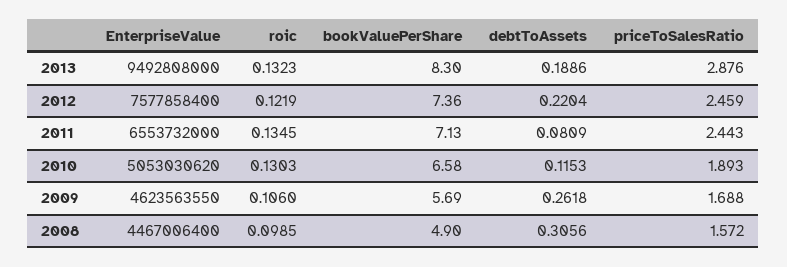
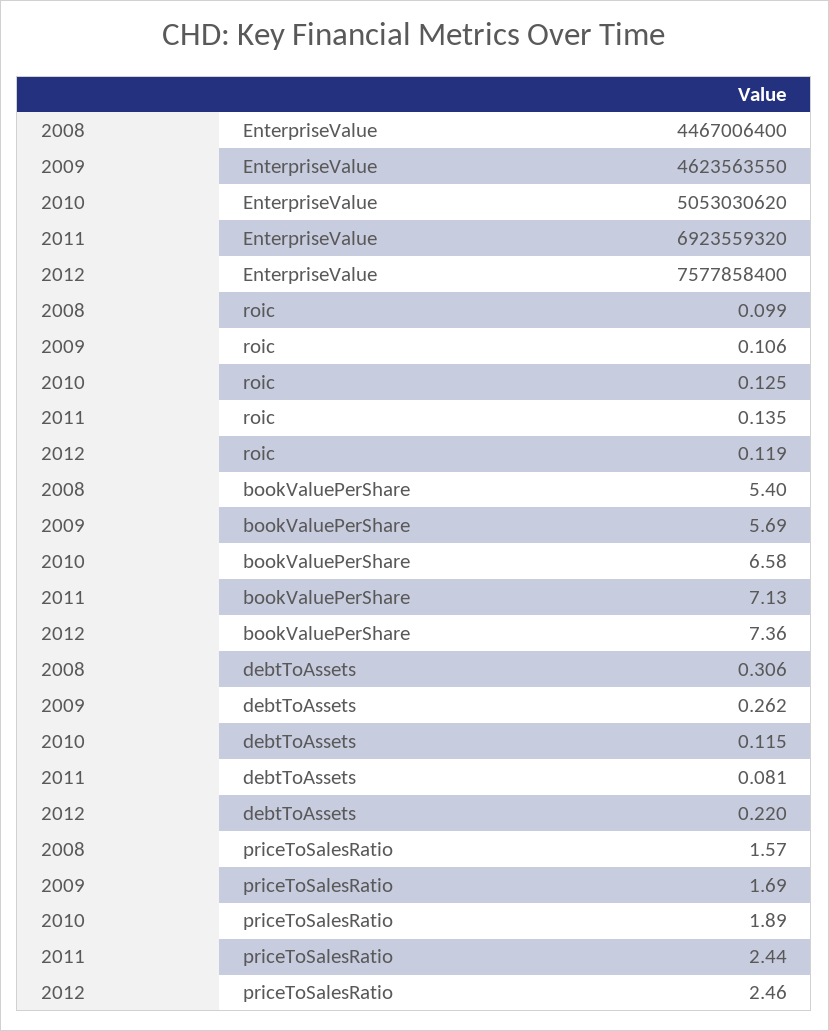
EnterpriseValue, 2013: 9492808000 -> none
roic, 2013: 0.1323 -> none
bookValuePerShare, 2013: 8.3 -> none
debtToAssets, 2013: 0.1886 -> none
priceToSalesRatio, 2013: 2.876 -> none
roic, 2012: 0.1219 -> 0.119
EnterpriseValue, 2011: 6553732000 -> 6923559320
roic, 2010: 0.1303 -> 0.125
bookValuePerShare, 2008: 4.9 -> 5.4

